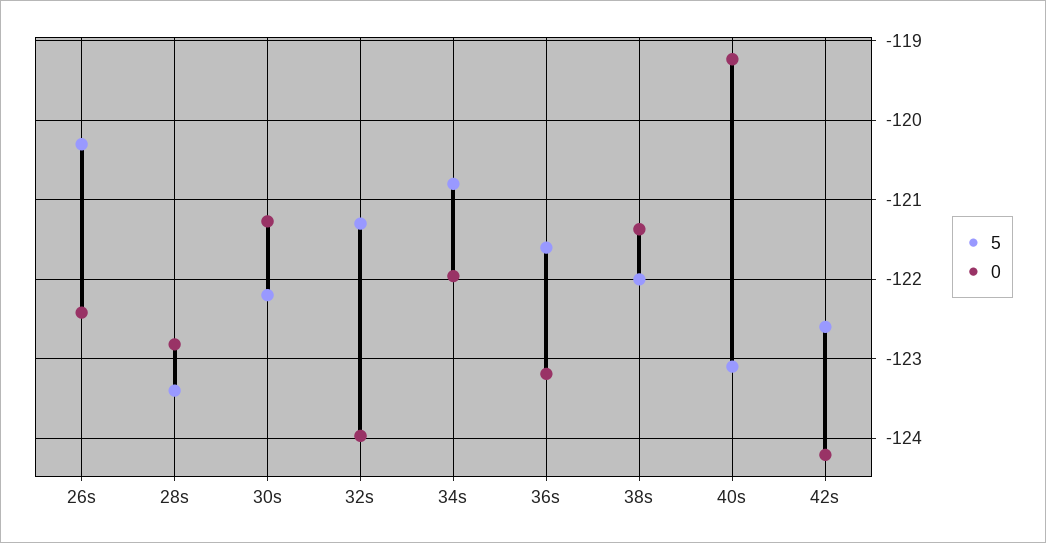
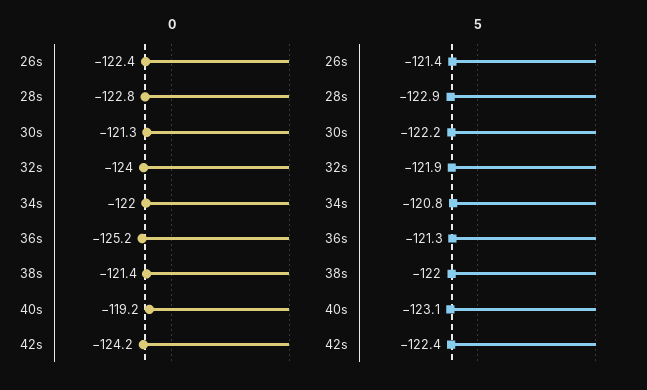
5, 26s: -120.3 -> -121.4
5, 28s: -123.4 -> -122.9
5, 32s: -121.3 -> -121.9
5, 36s: -121.6 -> -121.3
0, 36s: -123.2 -> -125.2
5, 42s: -122.6 -> -122.4

